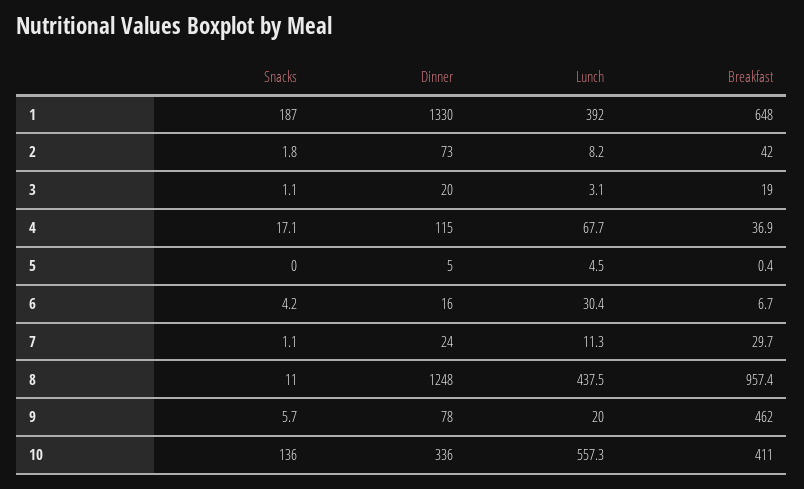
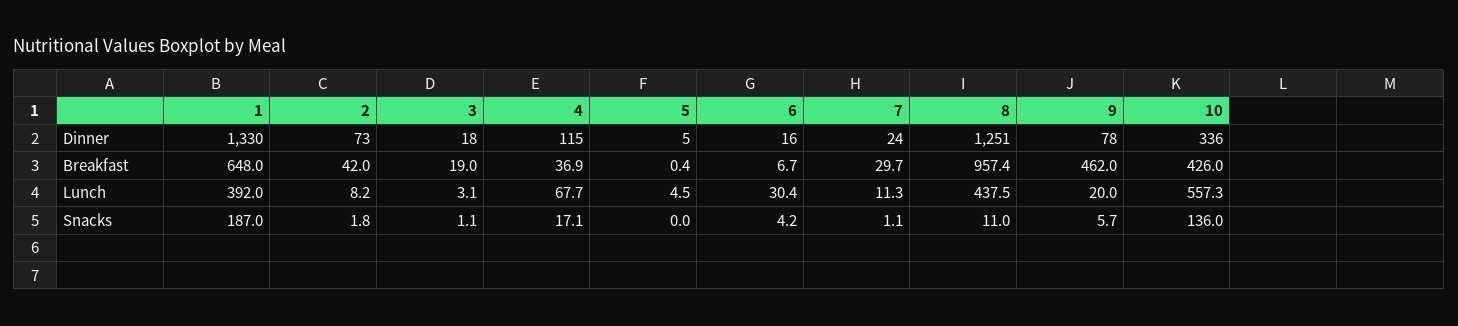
Dinner, 3: 20 -> 18
Dinner, 8: 1248 -> 1251
Breakfast, 10: 411 -> 426

